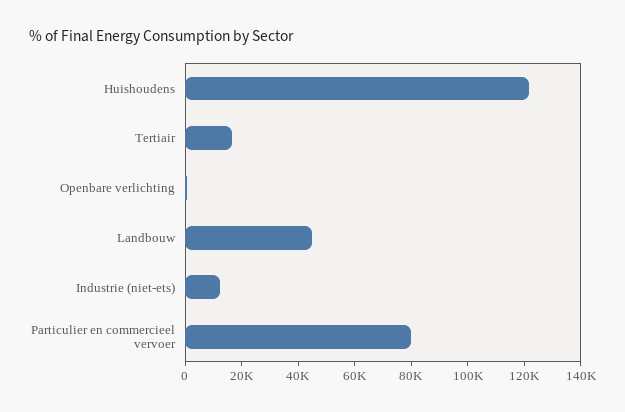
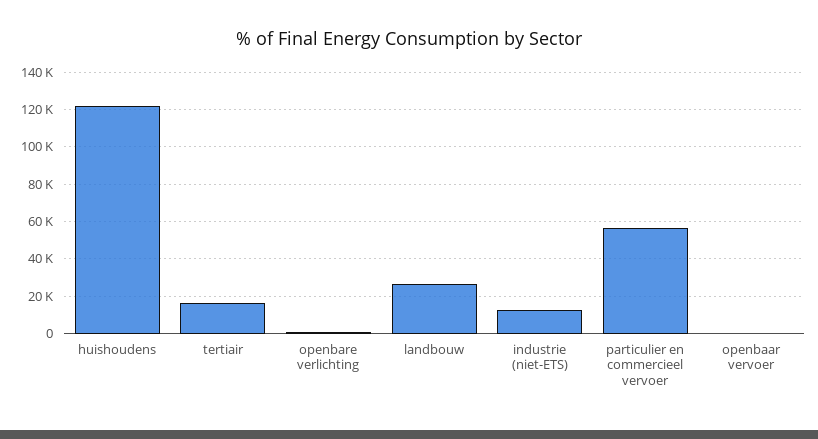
Landbouw: 45000 -> 25000
Particulier en commercieel vervoer: 80000 -> 55000
openbaar vervoer: none -> 0

